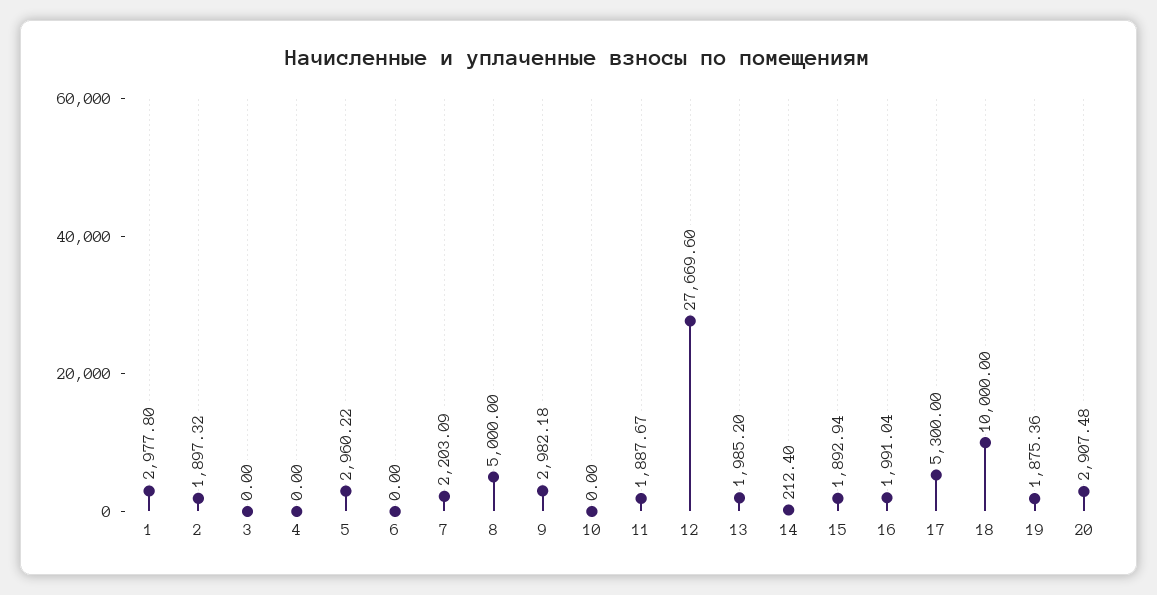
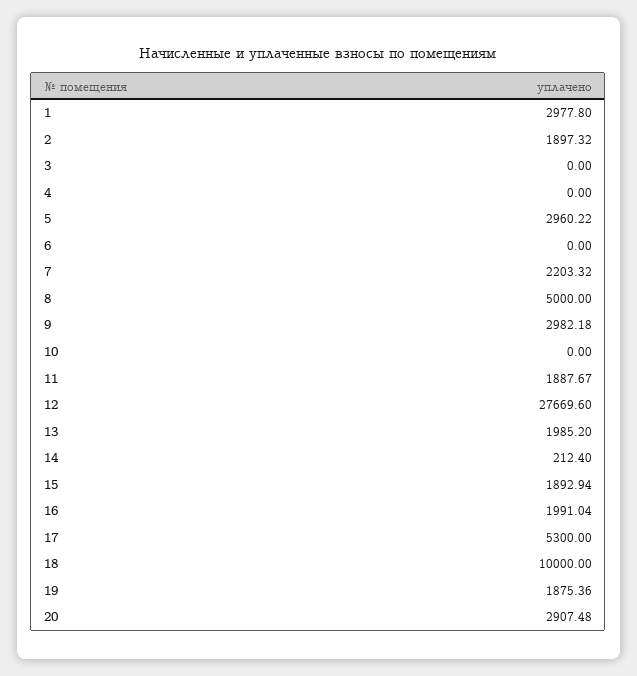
7: 2203.09 -> 2203.32

